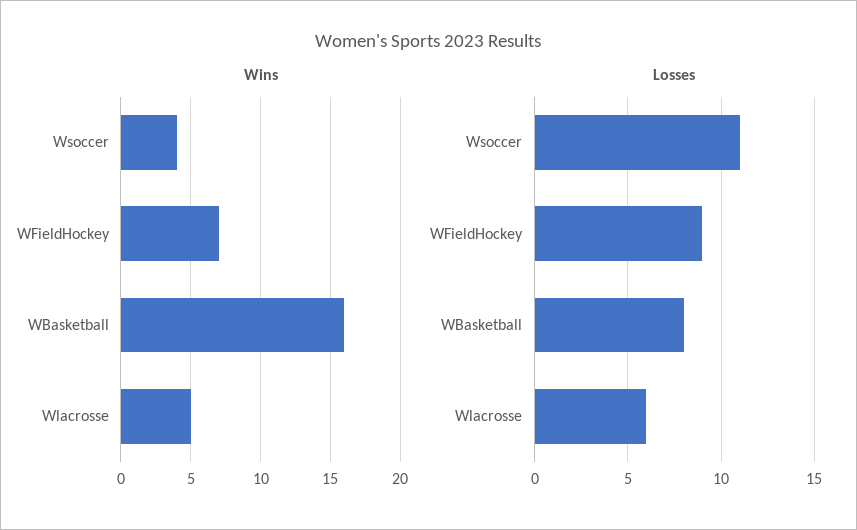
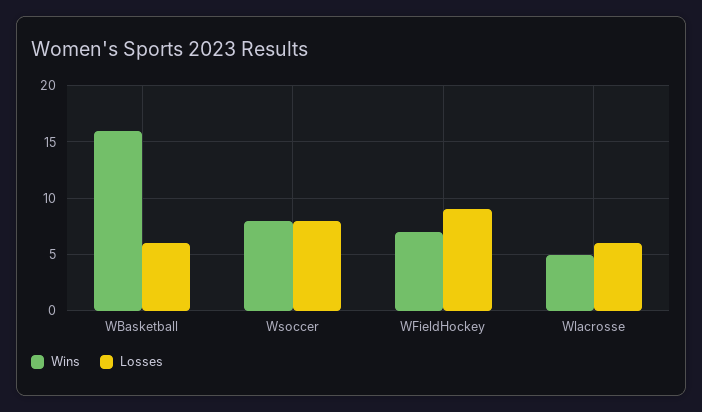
Wins, Wsoccer: 4 -> 8
Losses, Wsoccer: 11 -> 8
Losses, WBasketball: 8 -> 6

